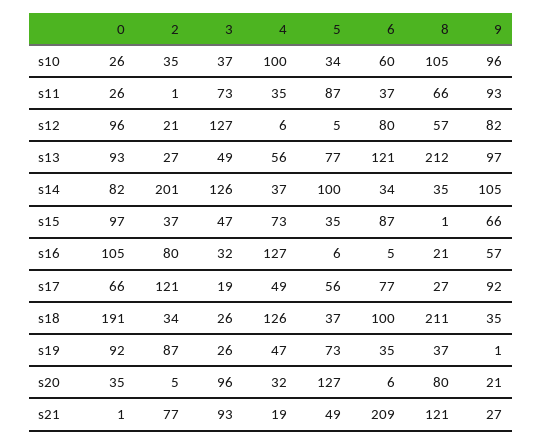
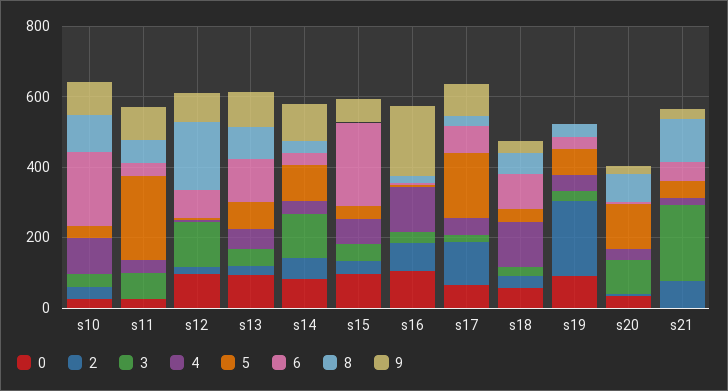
6, s10: 60 -> 200
5, s11: 87 -> 250
8, s12: 57 -> 200
8, s13: 212 -> 100
2, s14: 201 -> 50
6, s15: 87 -> 250
9, s16: 57 -> 200
5, s17: 56 -> 200
0, s18: 191 -> 50
8, s18: 211 -> 50
2, s19: 87 -> 200
3, s21: 93 -> 200
6, s21: 209 -> 50

